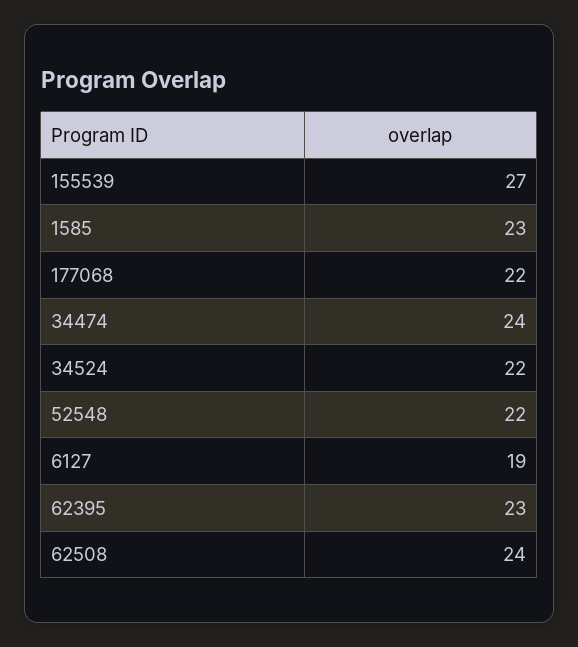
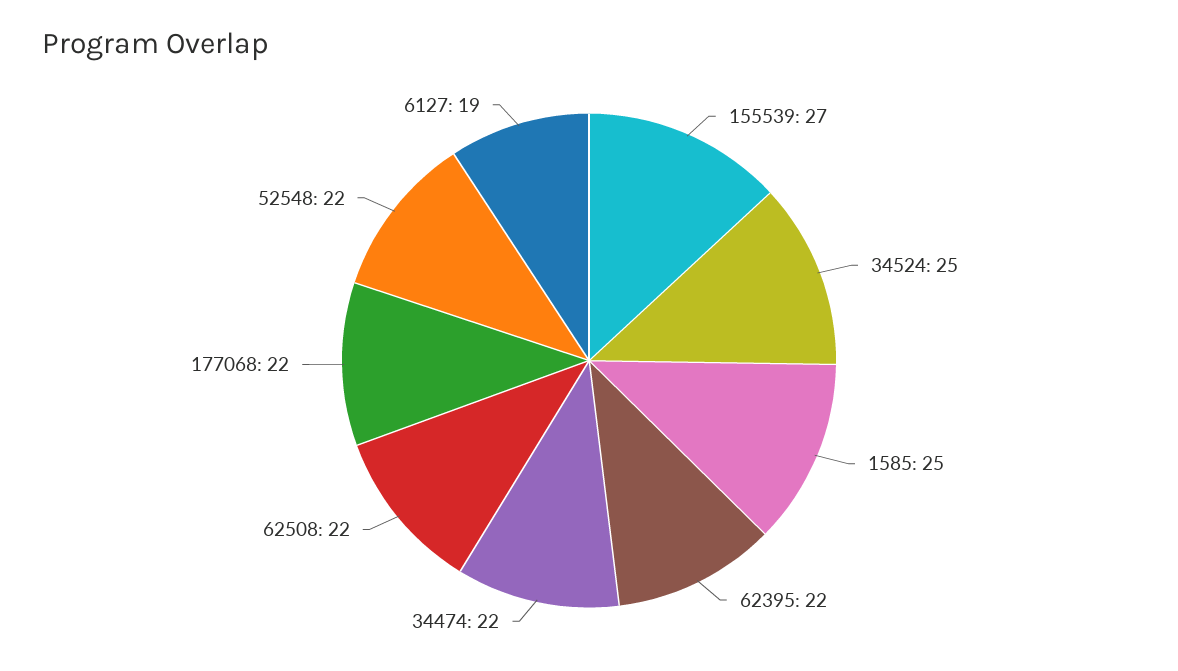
1585: 23 -> 25
34474: 24 -> 22
34524: 22 -> 25
62395: 23 -> 22
62508: 24 -> 22

